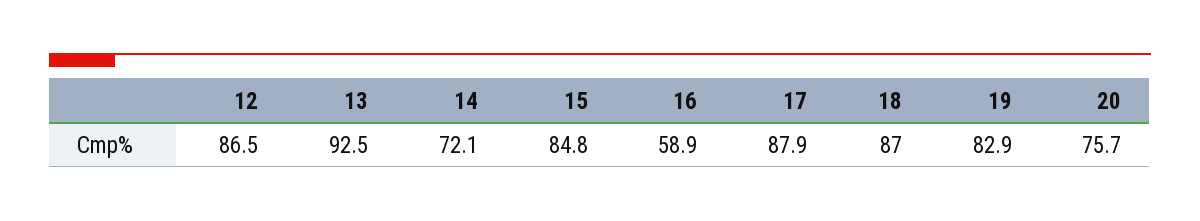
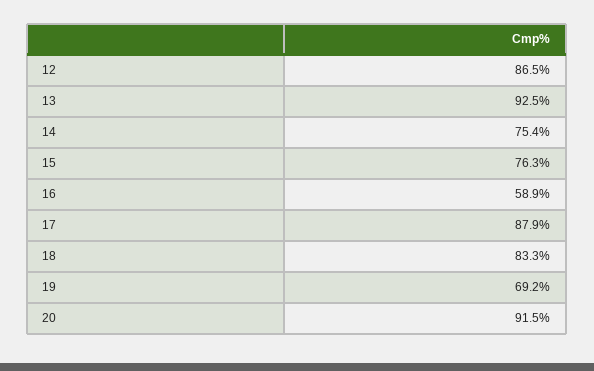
14: 72.1 -> 75.4
15: 84.8 -> 76.3
18: 87 -> 83.3
19: 82.9 -> 69.2
20: 75.7 -> 91.5

